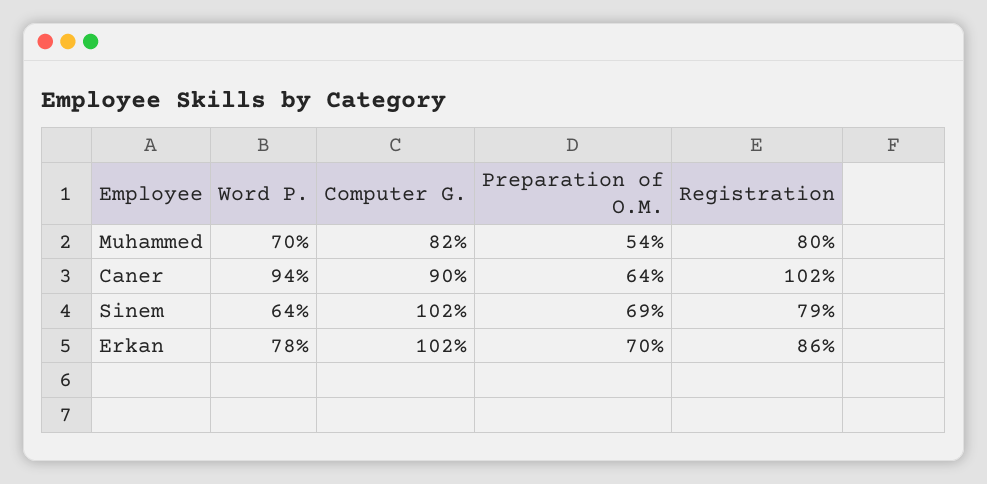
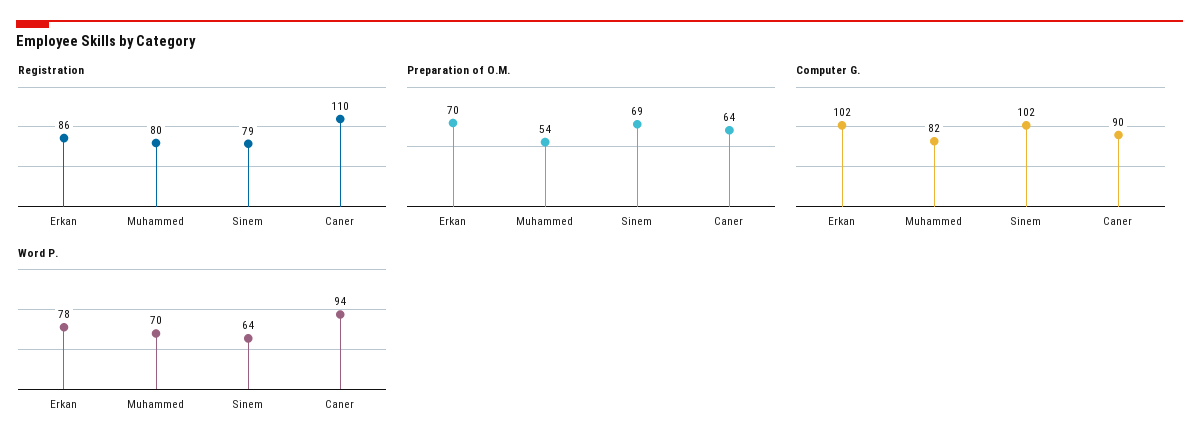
Registration, Caner: 102 -> 110

